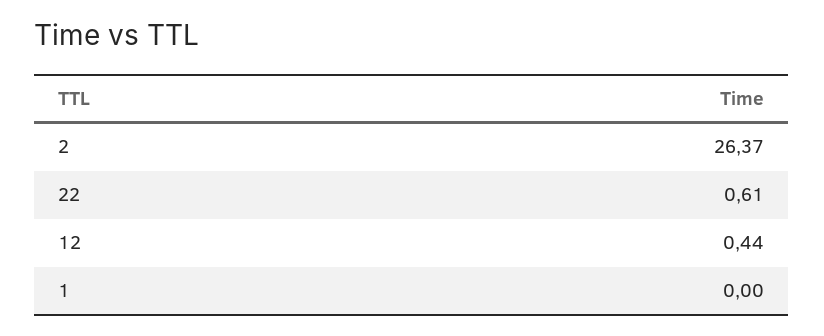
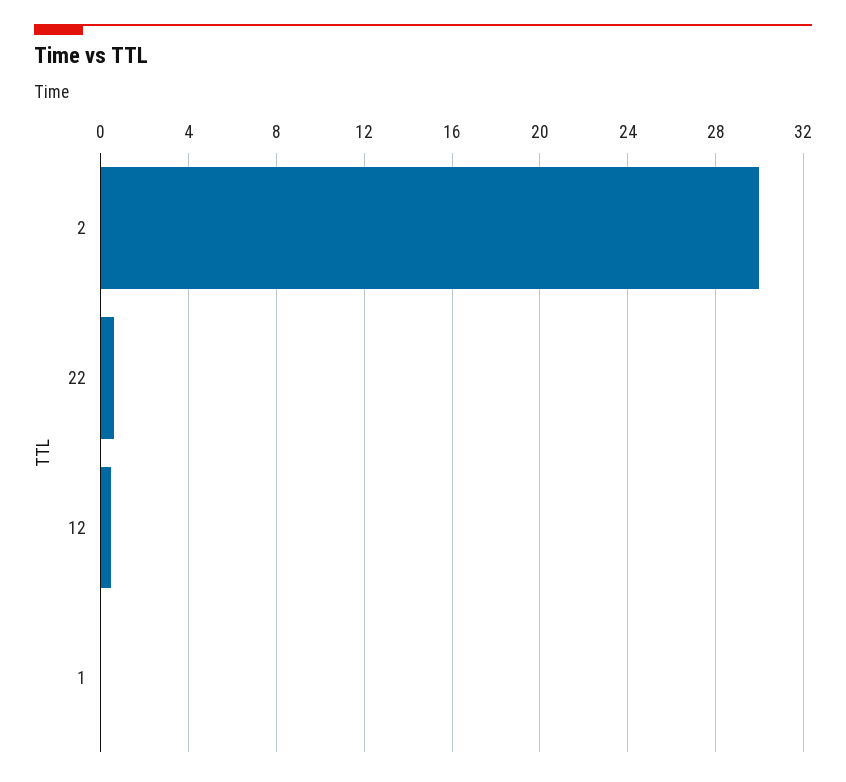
2: 26.37 -> 30

